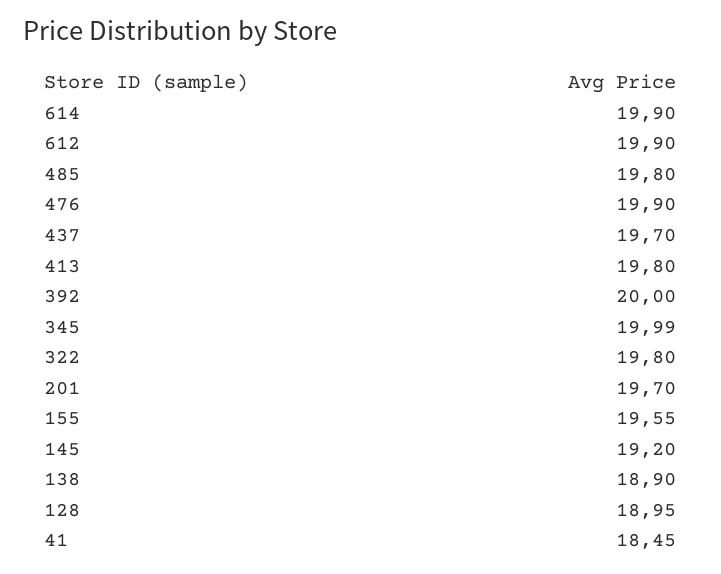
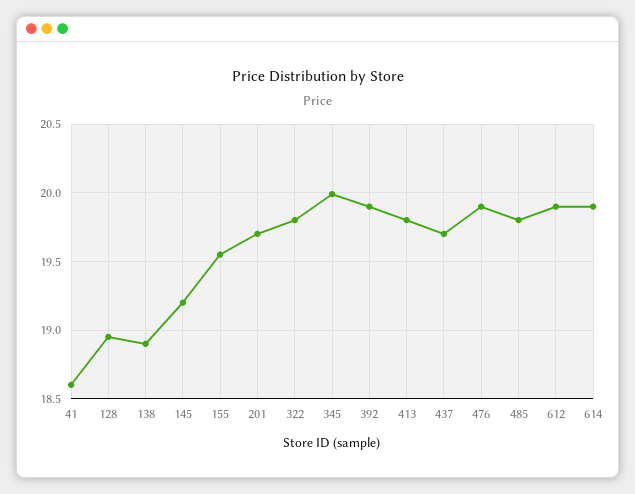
392: 20 -> 19.9
41: 18.45 -> 18.6

